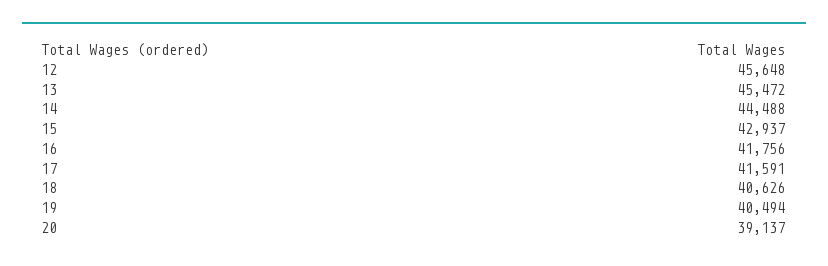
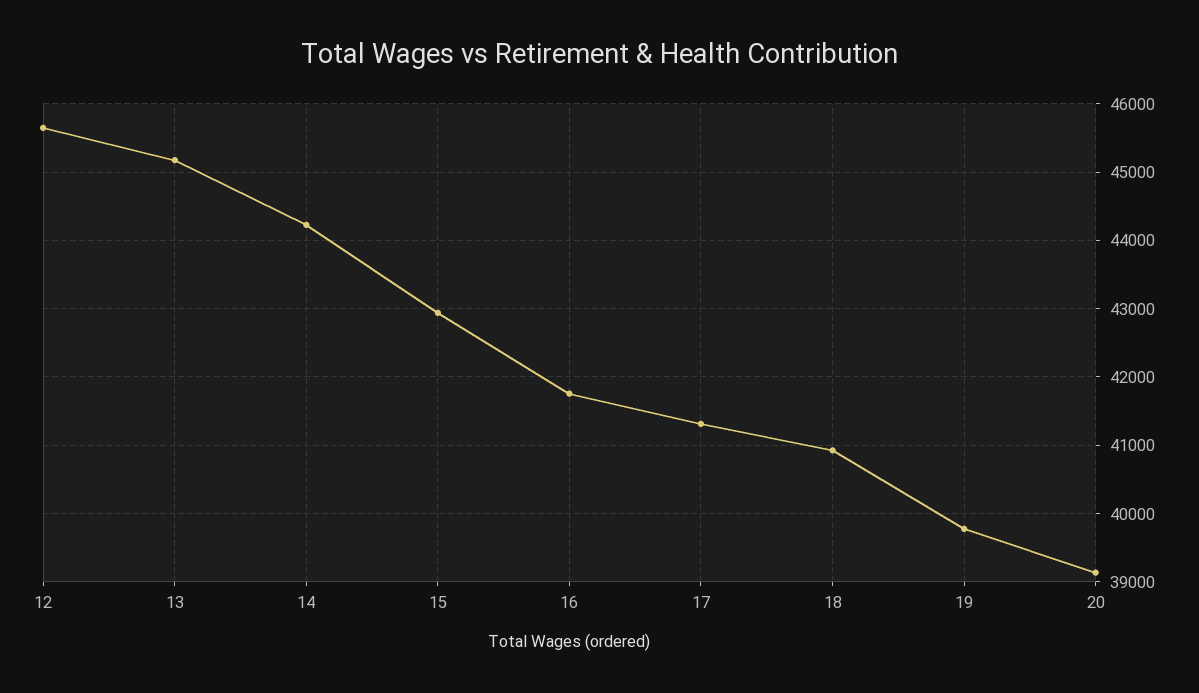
13: 45472 -> 45200
14: 44488 -> 44200
17: 41591 -> 41300
18: 40626 -> 40900
19: 40494 -> 39800

